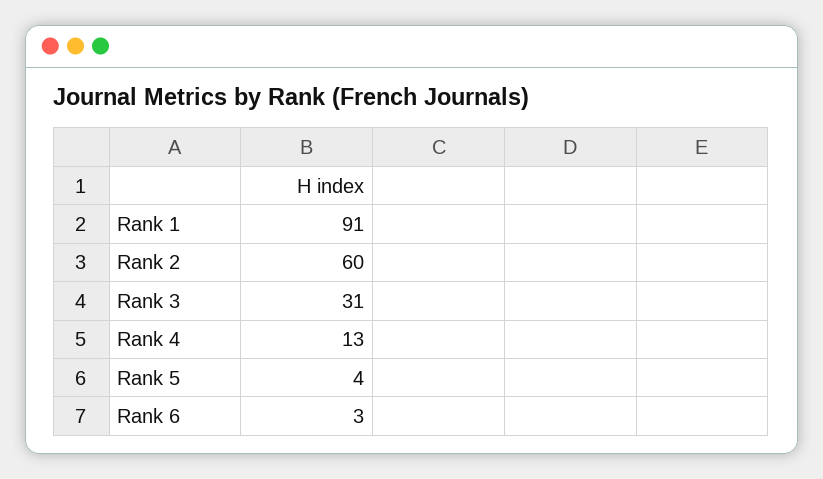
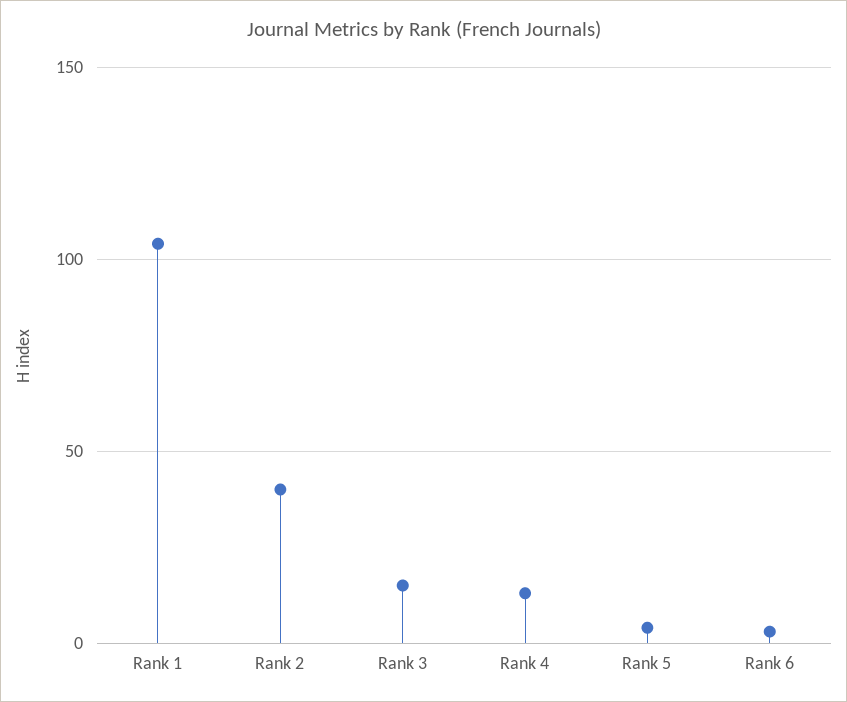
Rank 1: 91 -> 105
Rank 2: 60 -> 40
Rank 3: 31 -> 15

